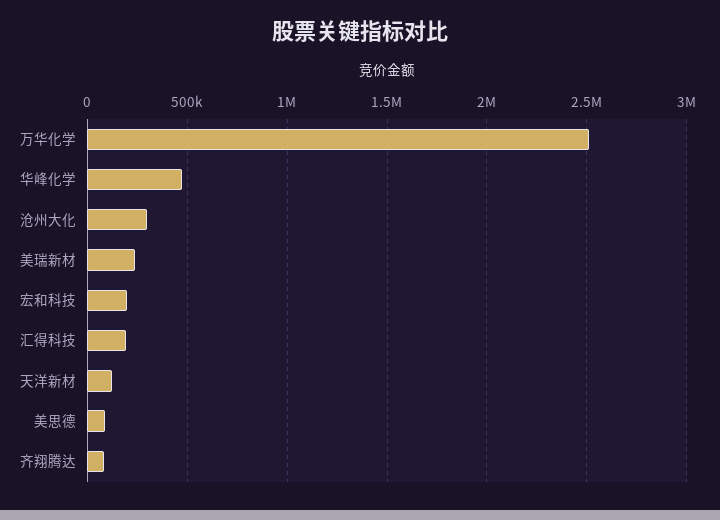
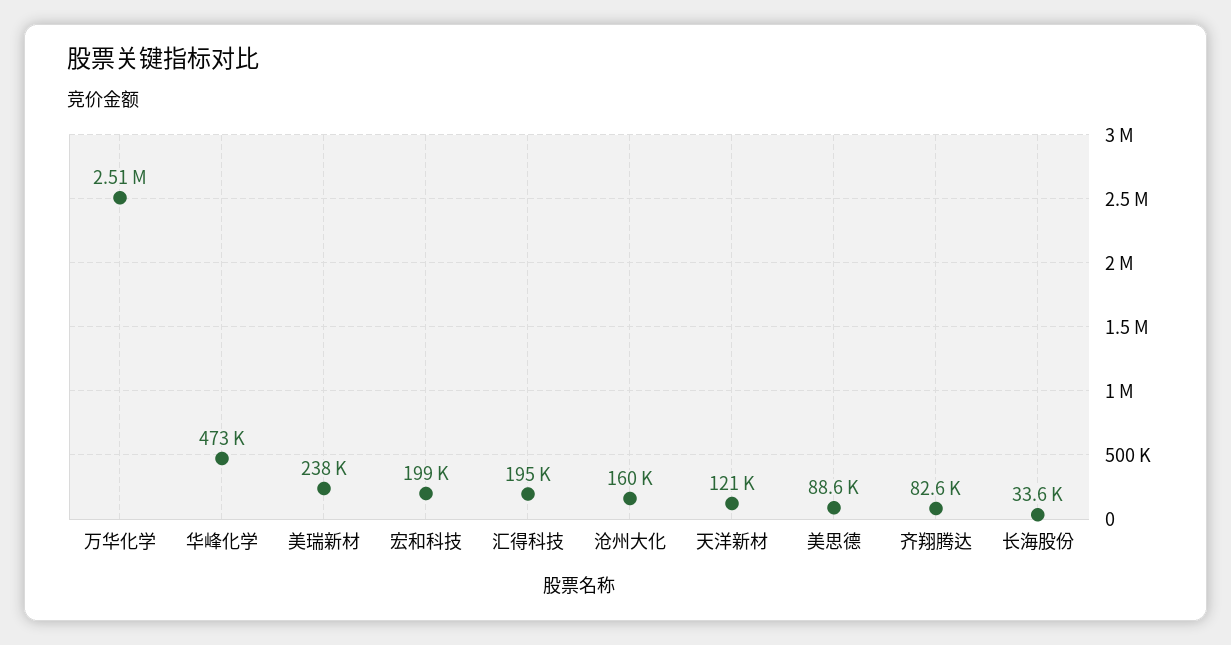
沧州大化: 300000 -> 160000
长海股份: none -> 33600

